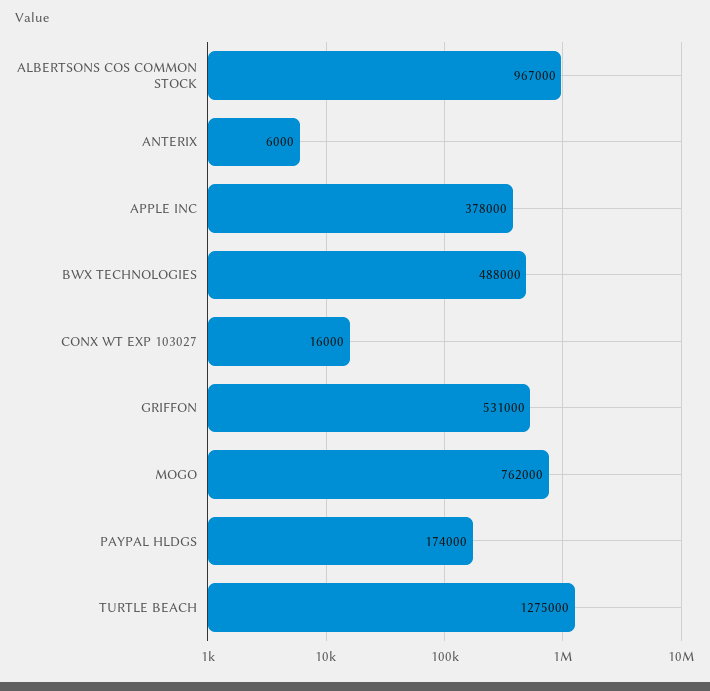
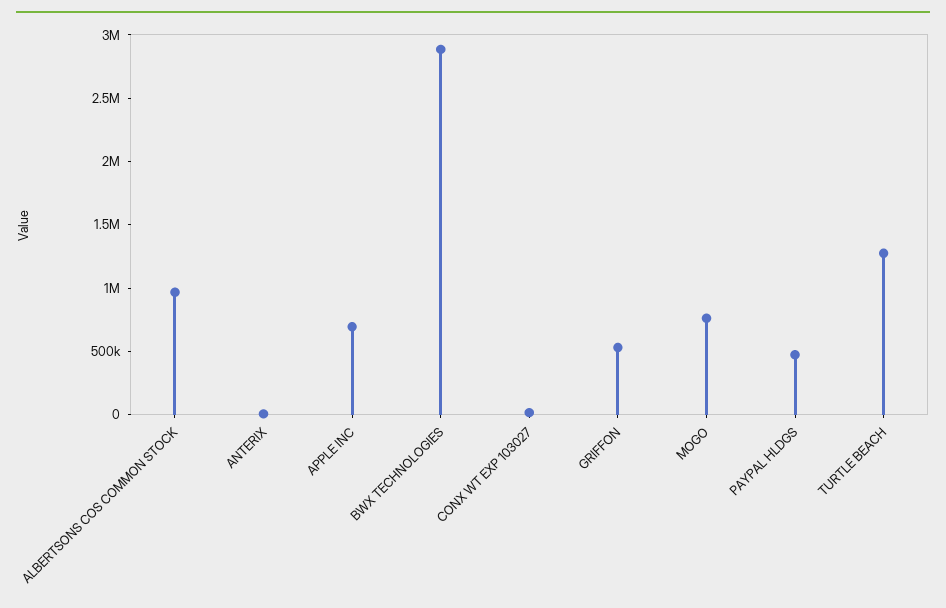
APPLE INC: 378000 -> 700000
BWX TECHNOLOGIES: 488000 -> 2900000
PAYPAL HLDGS: 174000 -> 500000

